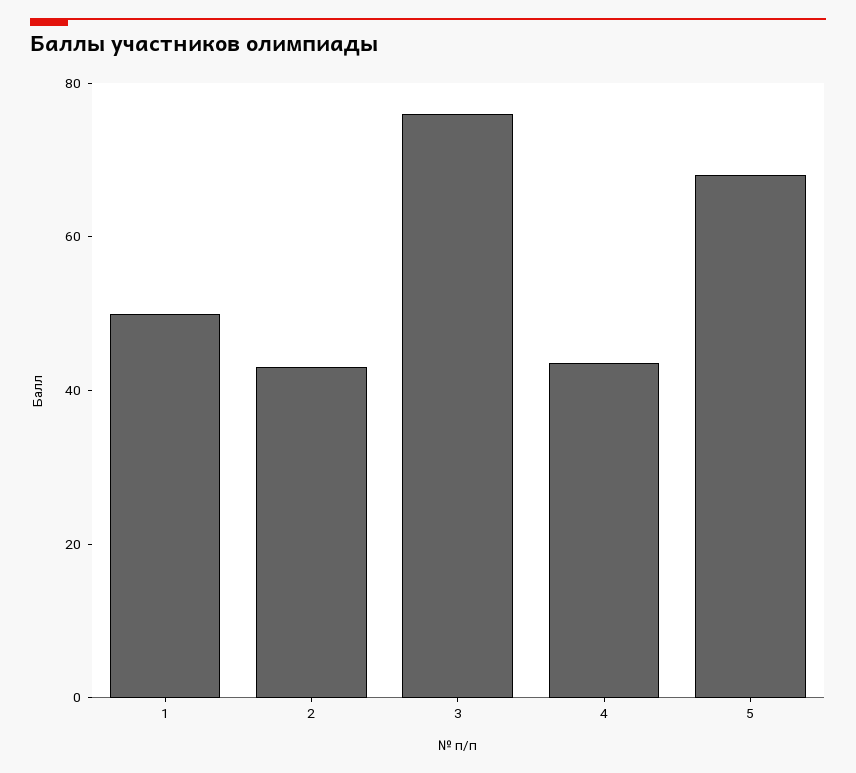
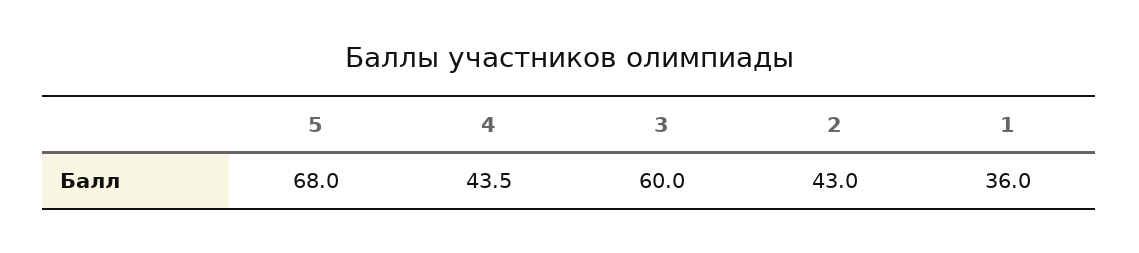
1: 50 -> 36
3: 75 -> 60

